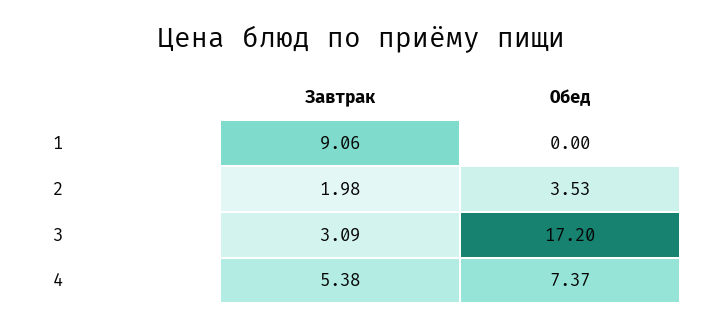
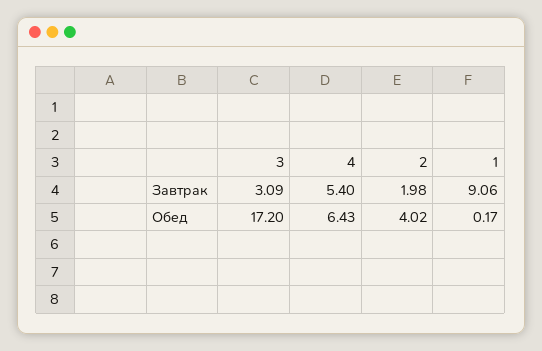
Обед, 1: 0 -> 0.17
Обед, 2: 3.53 -> 4.02
Завтрак, 4: 5.38 -> 5.4
Обед, 4: 7.37 -> 6.43

